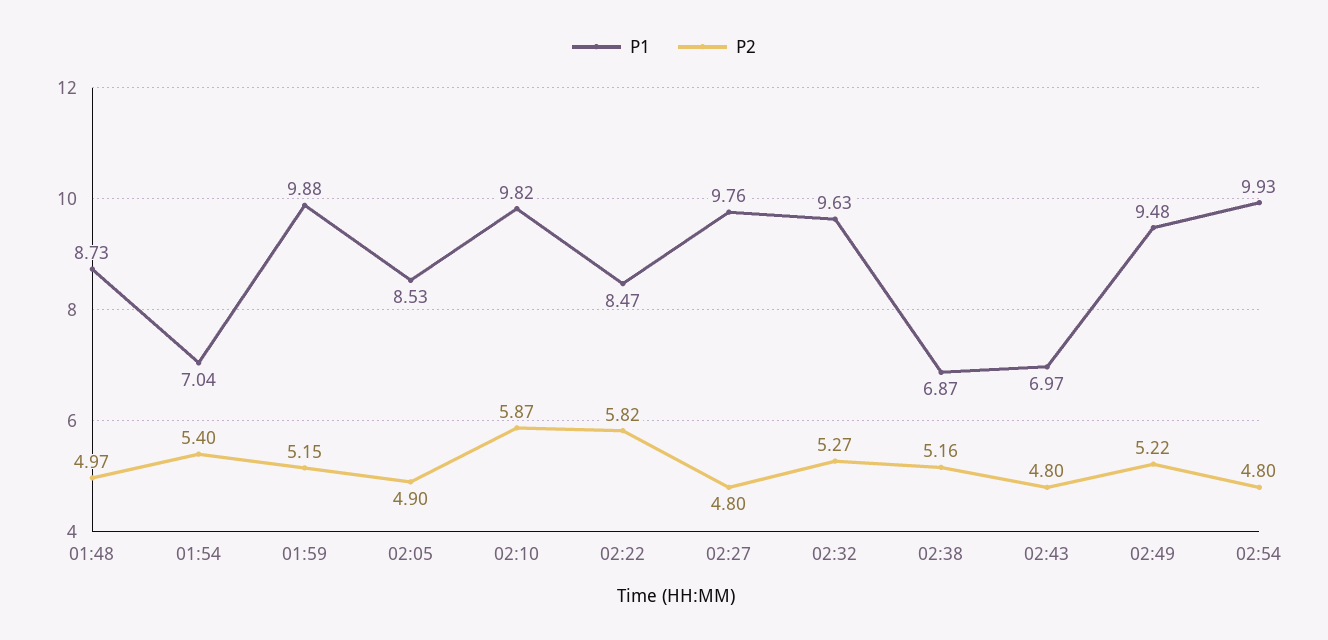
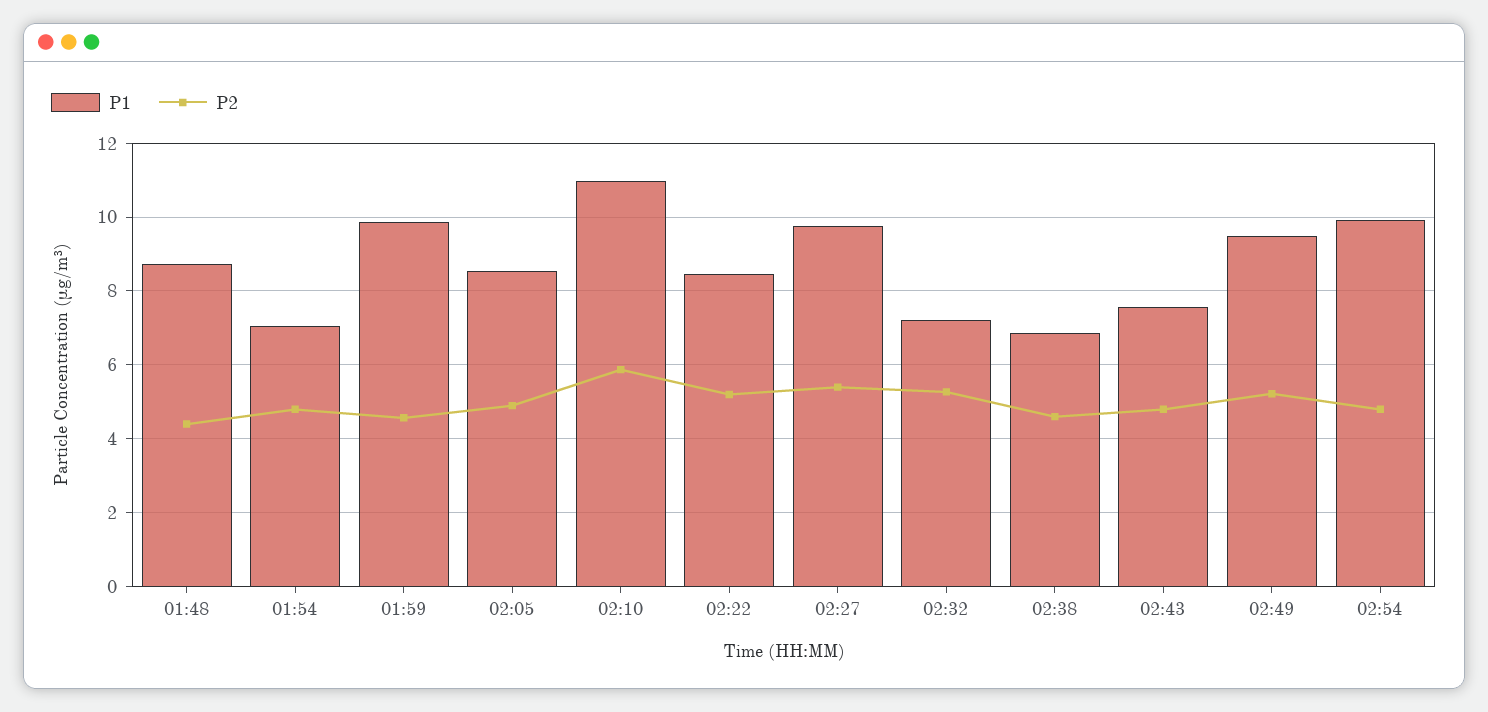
P2, 01:48: 4.97 -> 4.4
P2, 01:54: 5.4 -> 4.8
P2, 01:59: 5.15 -> 4.6
P1, 02:10: 9.82 -> 11
P2, 02:22: 5.82 -> 5.2
P2, 02:27: 4.8 -> 5.4
P1, 02:32: 9.63 -> 7.2
P2, 02:38: 5.16 -> 4.6
P1, 02:43: 6.97 -> 7.6

